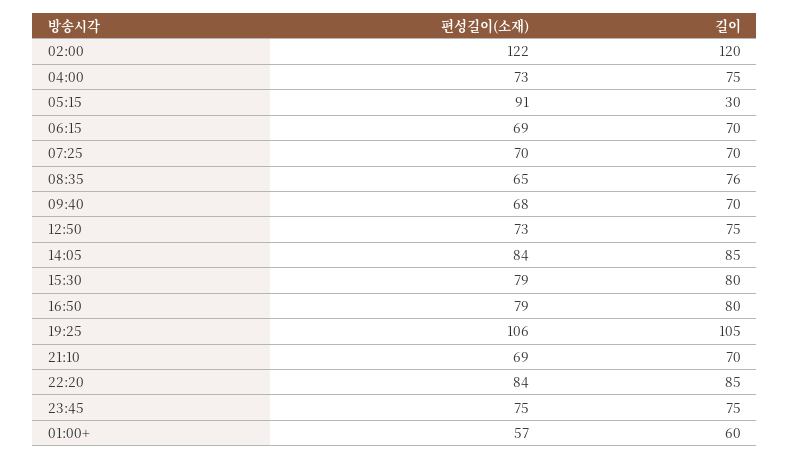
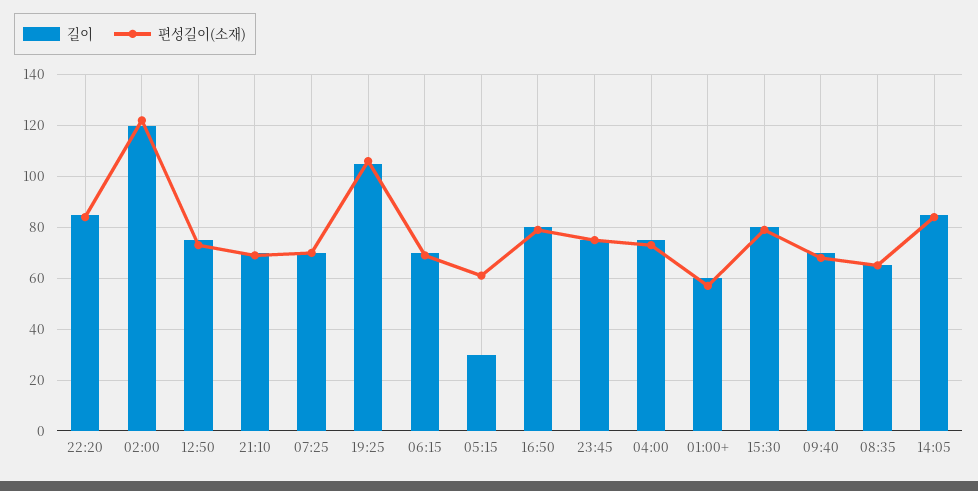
편성길이(소재), 05:15: 91 -> 60
길이, 08:35: 76 -> 65

